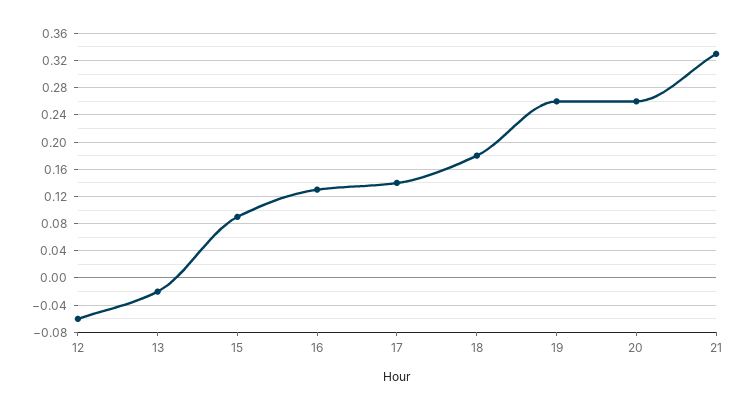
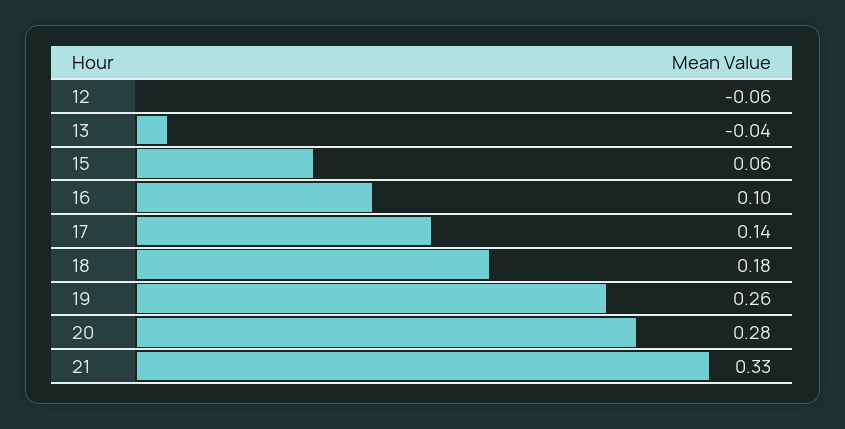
13: -0.02 -> -0.04
15: 0.09 -> 0.06
16: 0.13 -> 0.1
20: 0.26 -> 0.28

